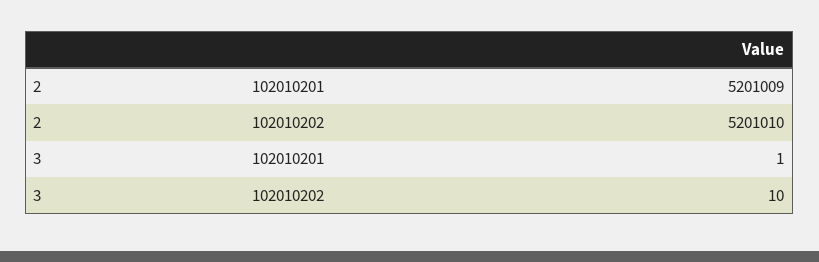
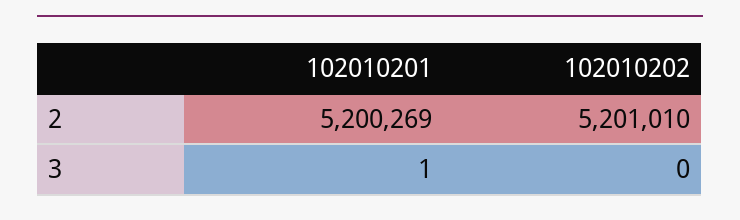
2, 102010201: 5201009 -> 5200269
3, 102010202: 10 -> 0

